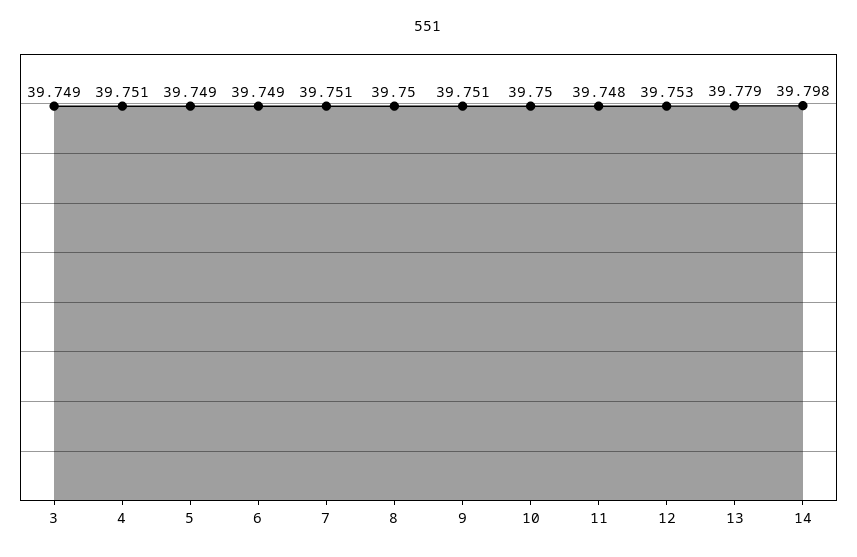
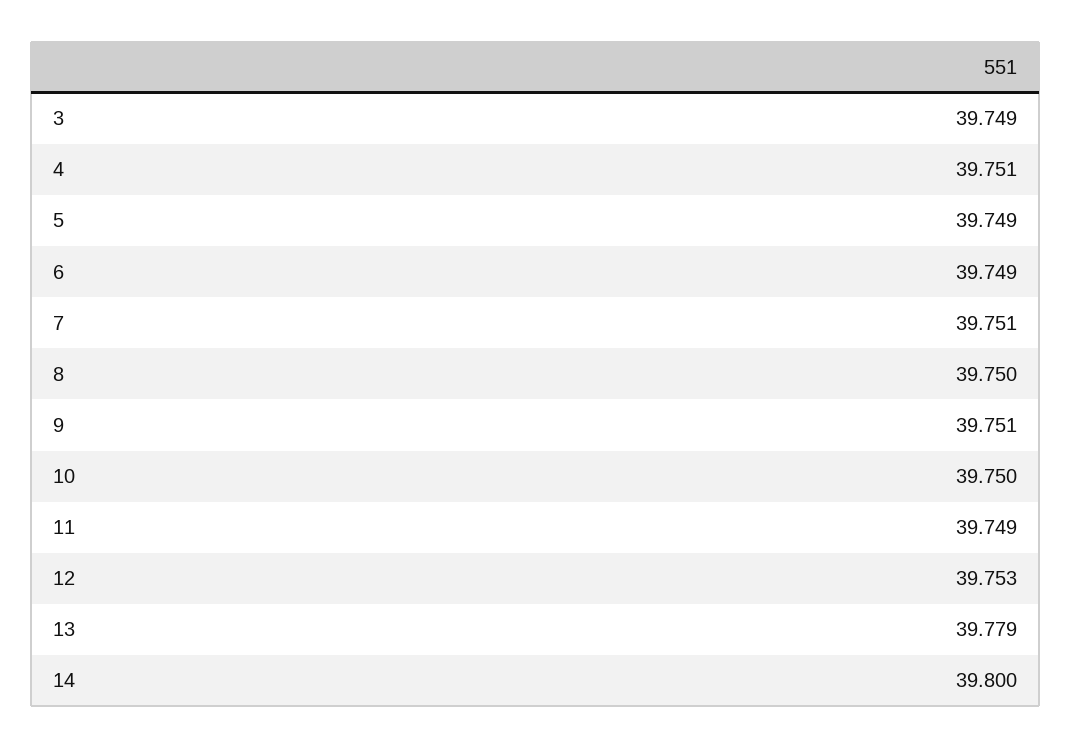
11: 39.748 -> 39.749
14: 39.798 -> 39.8

